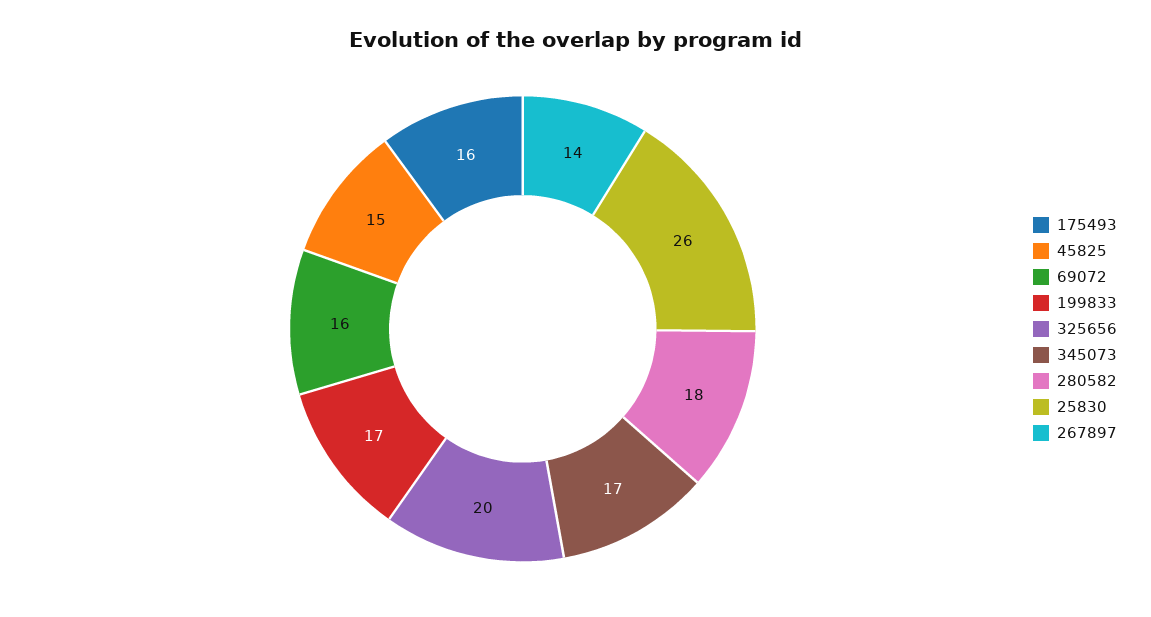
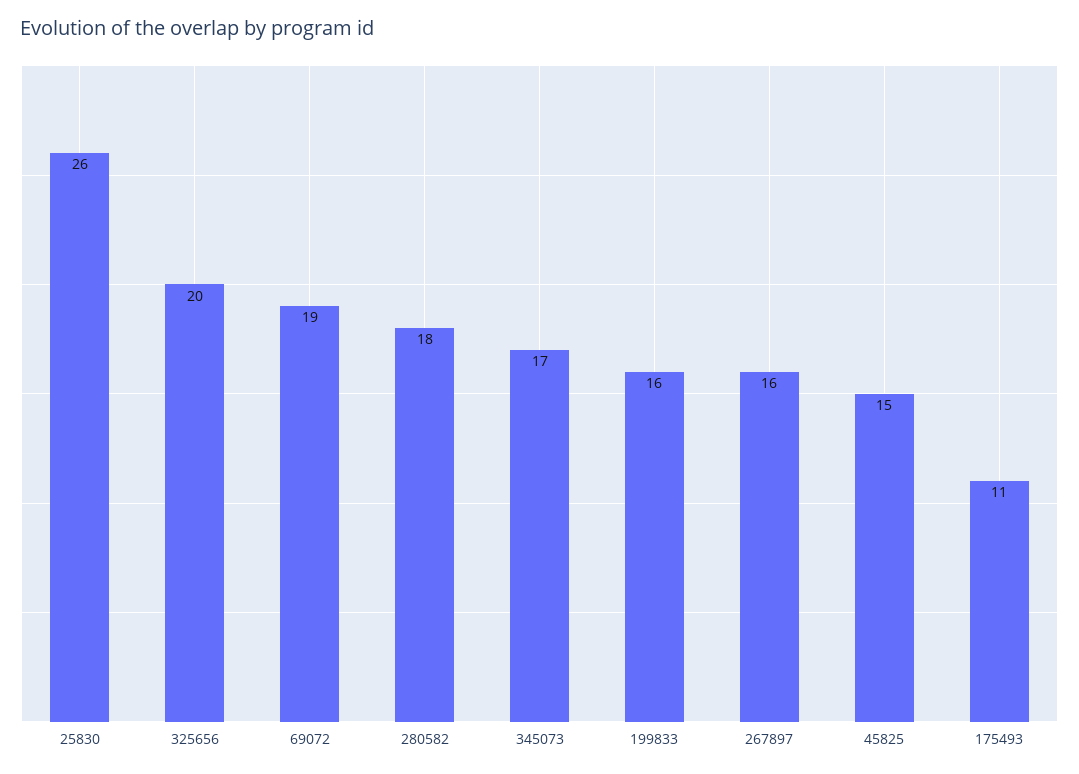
175493: 16 -> 11
69072: 16 -> 19
199833: 17 -> 16
267897: 14 -> 16

